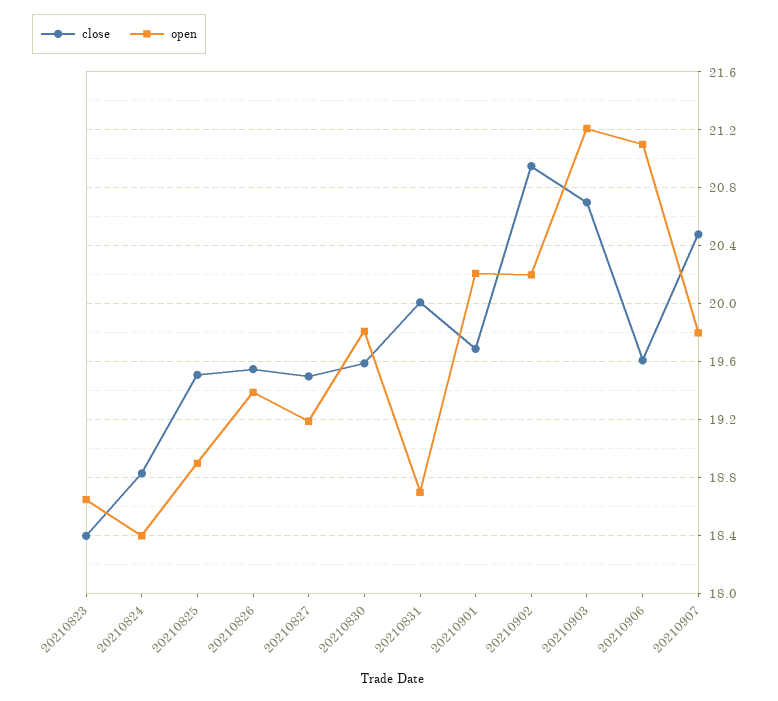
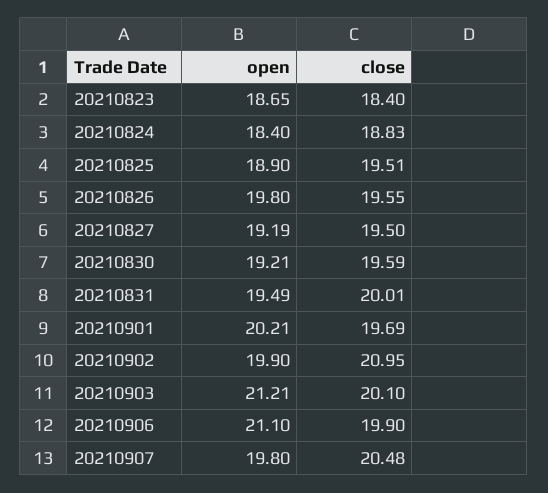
open, 20210826: 19.4 -> 19.8
open, 20210830: 19.8 -> 19.21
open, 20210831: 18.7 -> 19.49
open, 20210902: 20.2 -> 19.9
close, 20210903: 20.7 -> 20.1
close, 20210906: 19.6 -> 19.9

